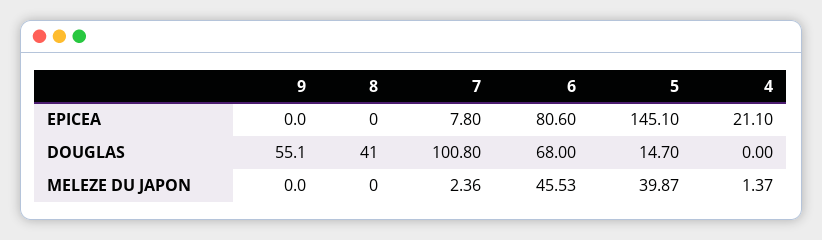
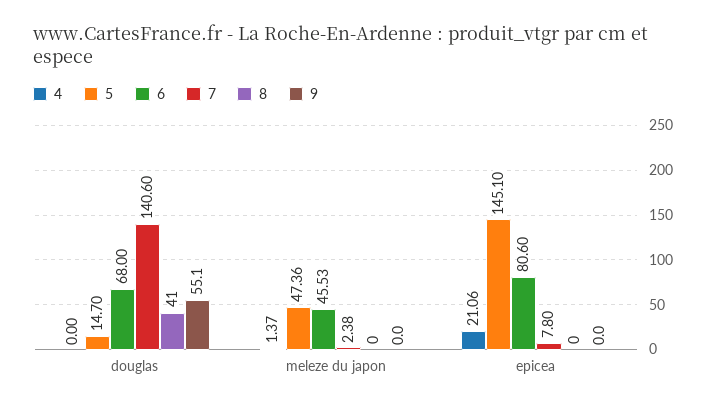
4, EPICEA: 21.1 -> 21.06
7, DOUGLAS: 100.8 -> 140.6
7, MELEZE DU JAPON: 2.36 -> 2.38
5, MELEZE DU JAPON: 39.87 -> 47.36

